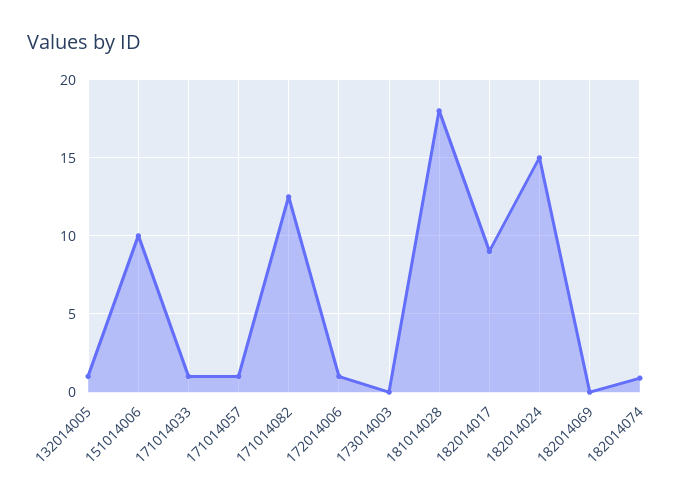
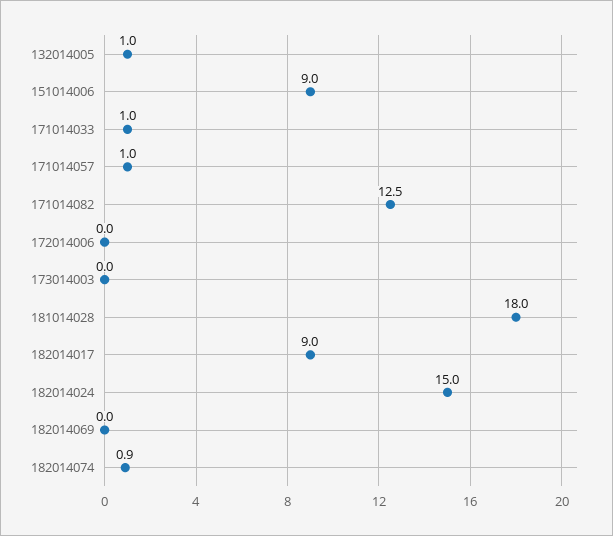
151014006: 10 -> 9
172014006: 1 -> 0

